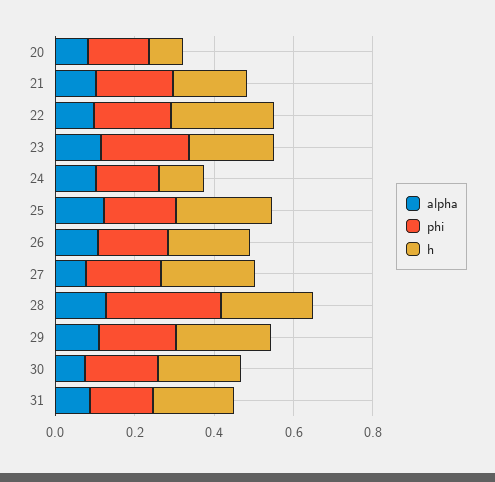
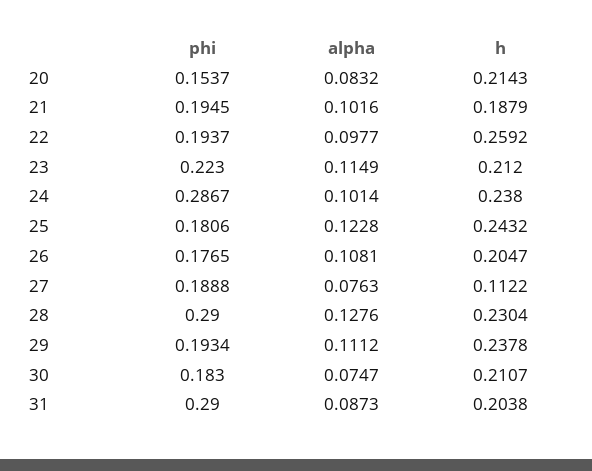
h, 20: 0.1 -> 0.2143
phi, 24: 0.15 -> 0.2867
h, 24: 0.1 -> 0.238
h, 27: 0.25 -> 0.1122
phi, 31: 0.15 -> 0.29

